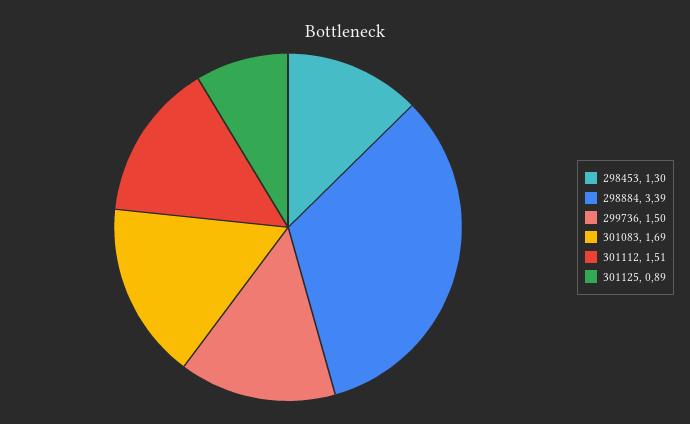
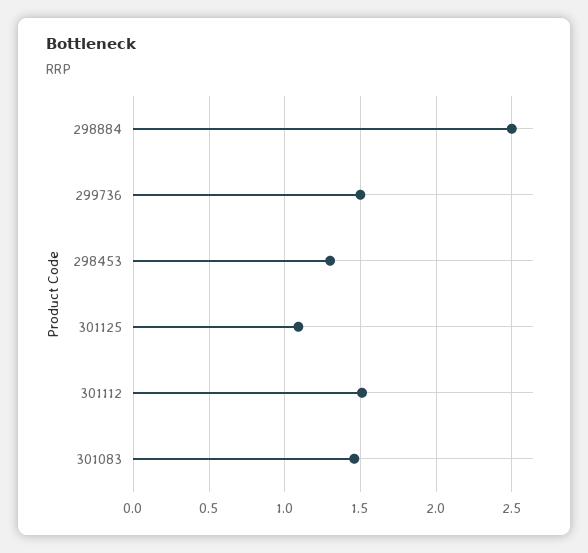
298884: 3.39 -> 2.5
301083: 1.69 -> 1.45
301125: 0.89 -> 1.1

